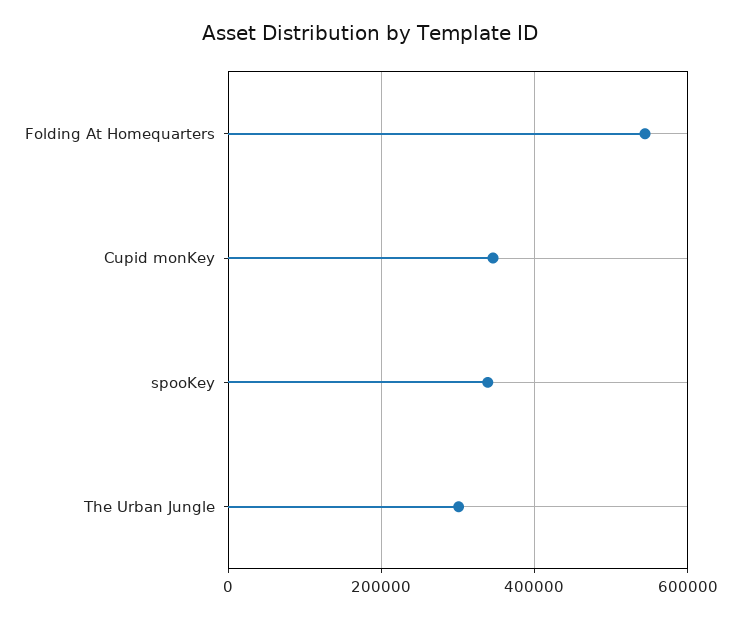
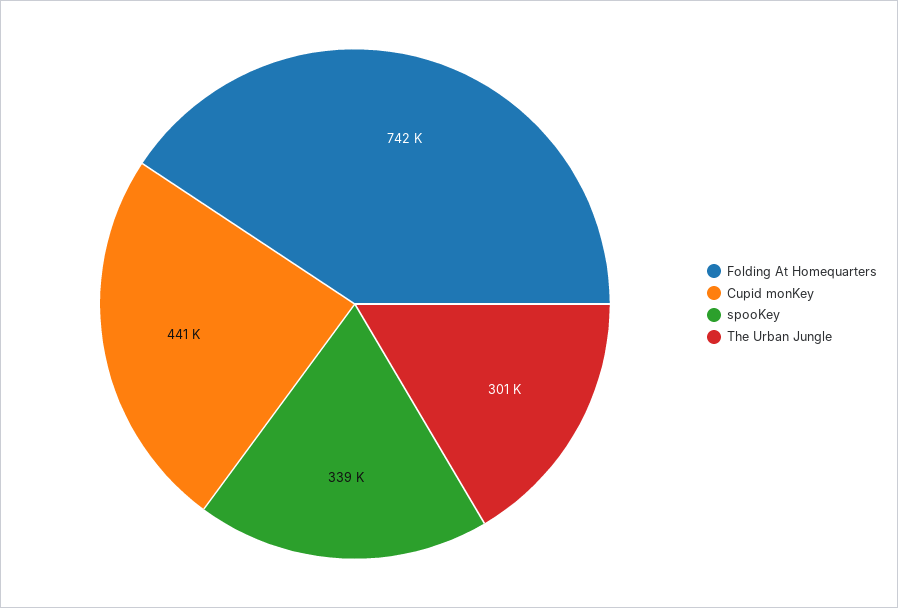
Folding At Homequarters: 540000 -> 742000
Cupid monKey: 340000 -> 441000

